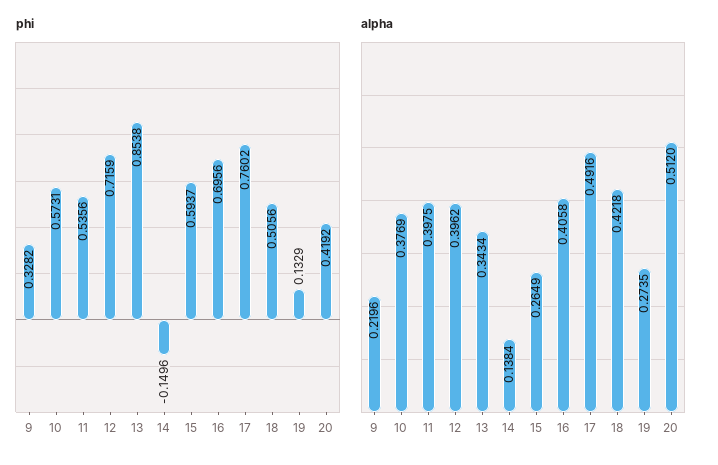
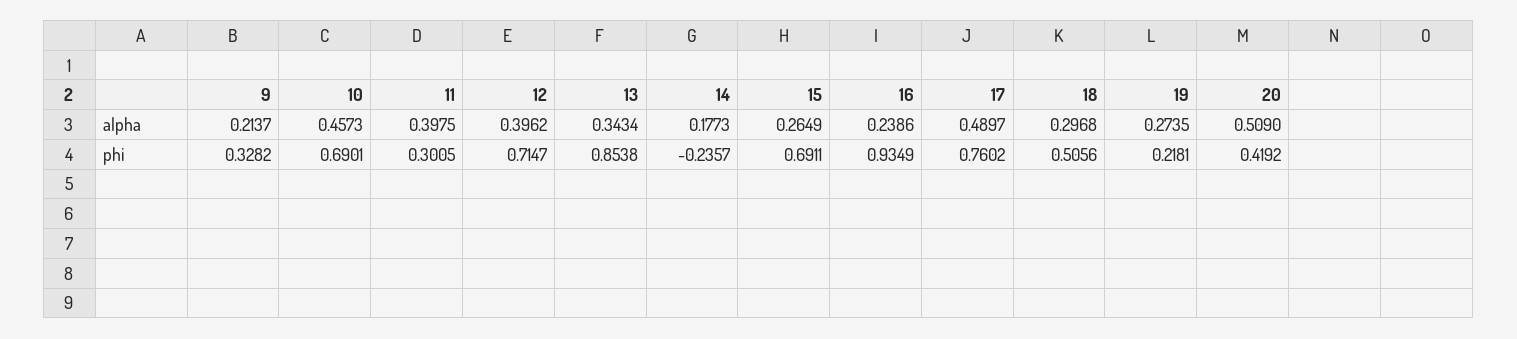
phi, 10: 0.5731 -> 0.6901
phi, 11: 0.5356 -> 0.3005
phi, 12: 0.7159 -> 0.7147
phi, 14: -0.1496 -> -0.2357
phi, 15: 0.5937 -> 0.6911
phi, 16: 0.6956 -> 0.9349
phi, 19: 0.1329 -> 0.2181
alpha, 9: 0.2196 -> 0.2137
alpha, 10: 0.3769 -> 0.4573
alpha, 14: 0.1384 -> 0.1773
alpha, 16: 0.4058 -> 0.2386
alpha, 17: 0.4916 -> 0.4897
alpha, 18: 0.4218 -> 0.2968
alpha, 20: 0.512 -> 0.509

